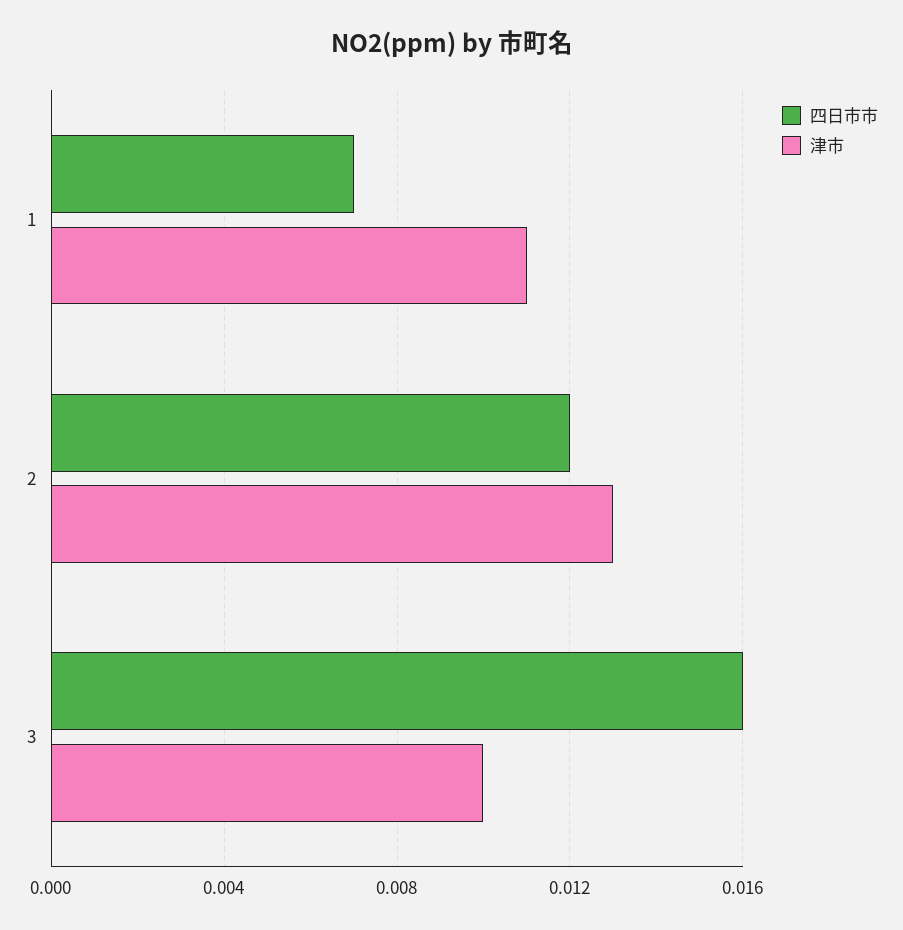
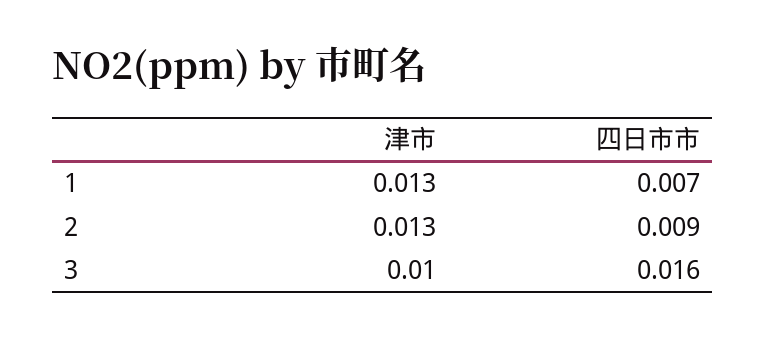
津市, 1: 0.011 -> 0.013
四日市市, 2: 0.012 -> 0.009

